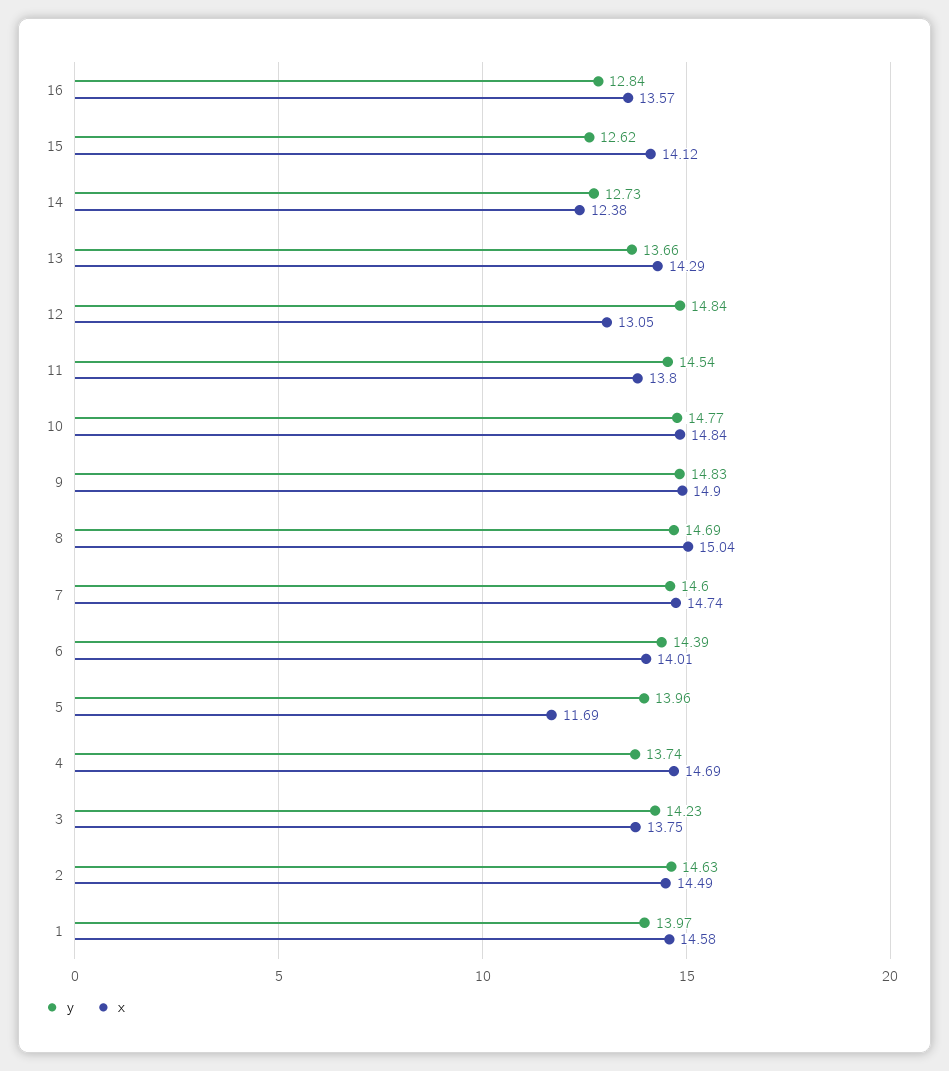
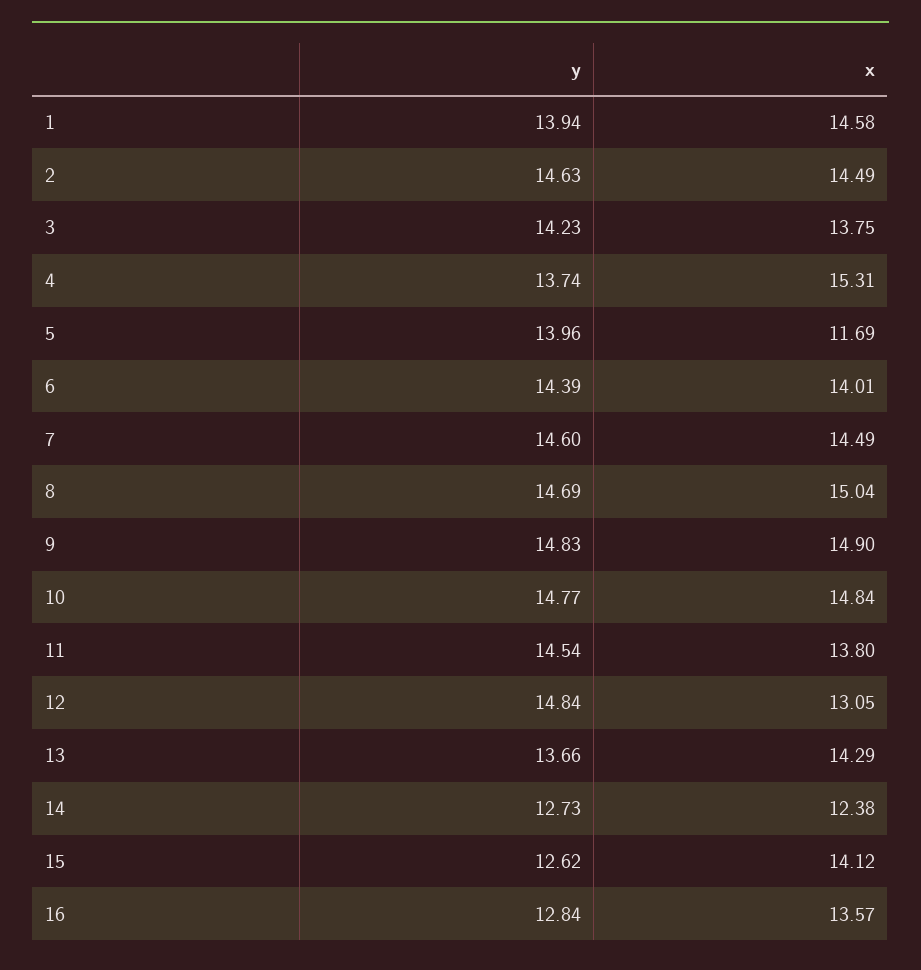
x, 7: 14.74 -> 14.49
x, 4: 14.69 -> 15.31
y, 1: 13.97 -> 13.94

